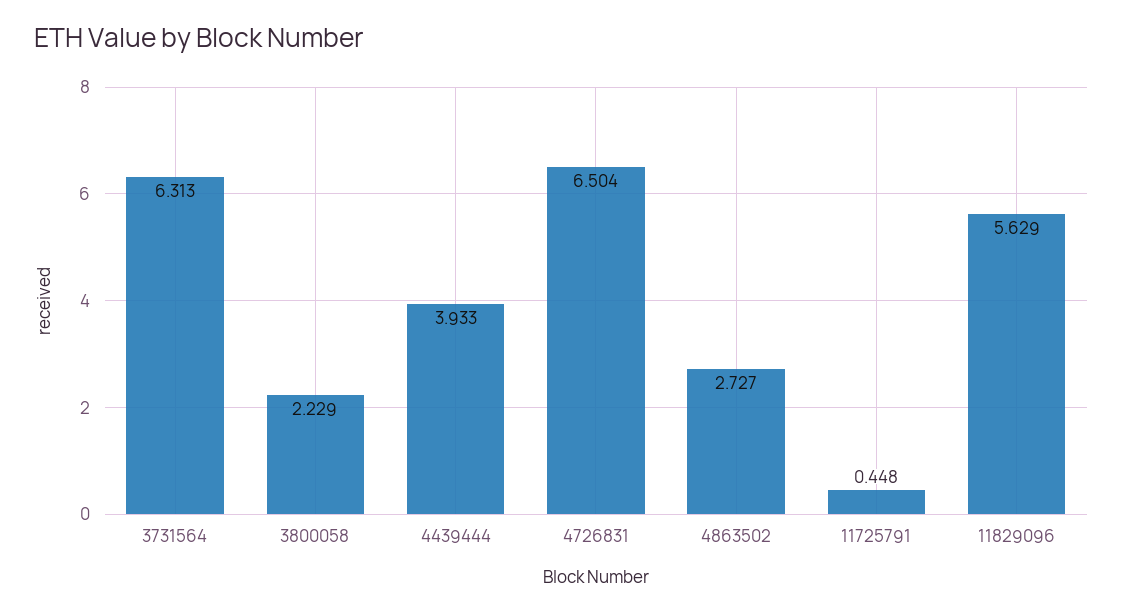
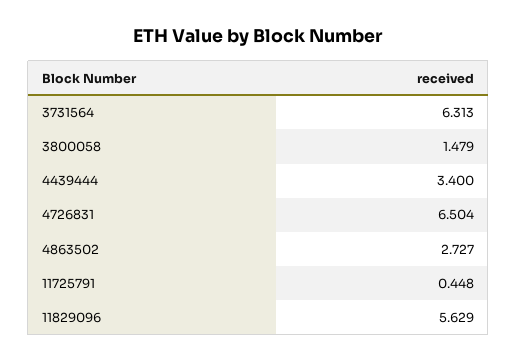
3800058: 2.229 -> 1.479
4439444: 3.933 -> 3.4

